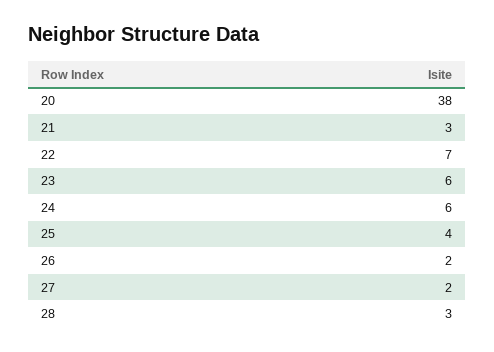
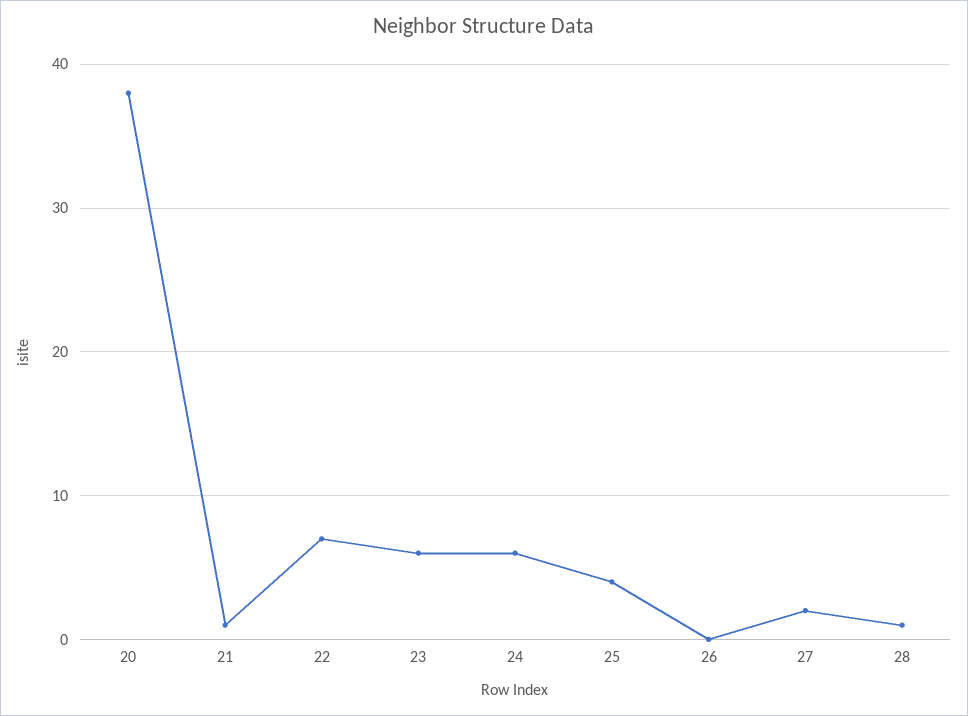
21: 3 -> 1
26: 2 -> 0
28: 3 -> 1

